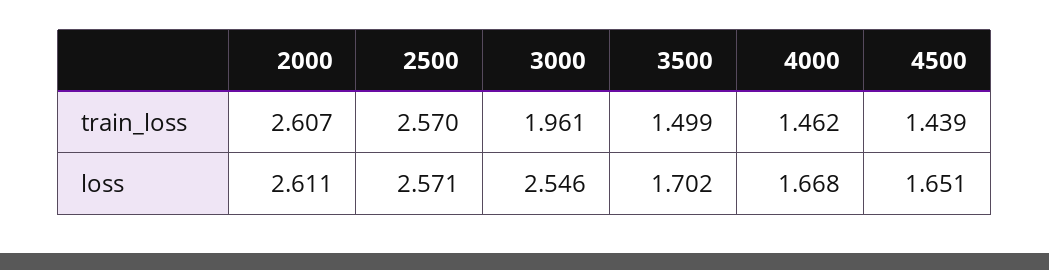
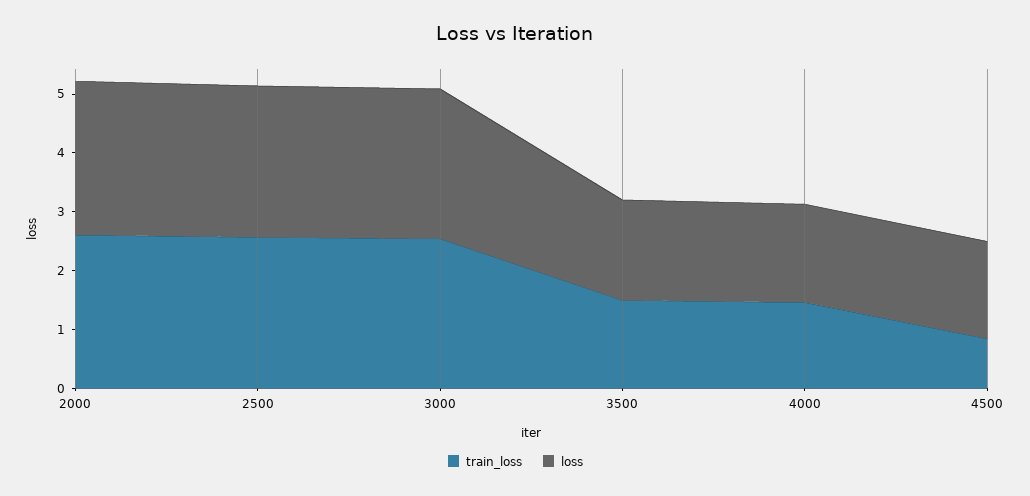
train_loss, 3000: 1.961 -> 2.6
train_loss, 4500: 1.439 -> 0.8

